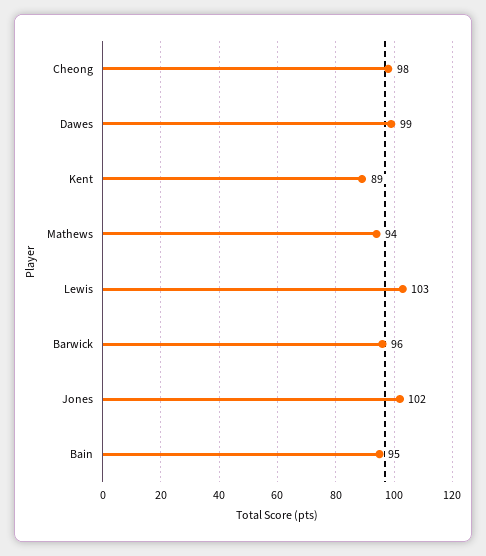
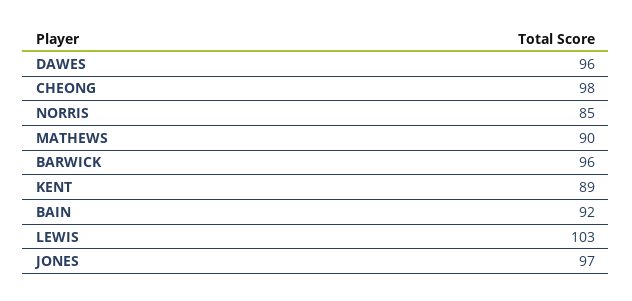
Dawes: 99 -> 96
Mathews: 94 -> 90
Jones: 102 -> 97
Bain: 95 -> 92
NORRIS: none -> 85

